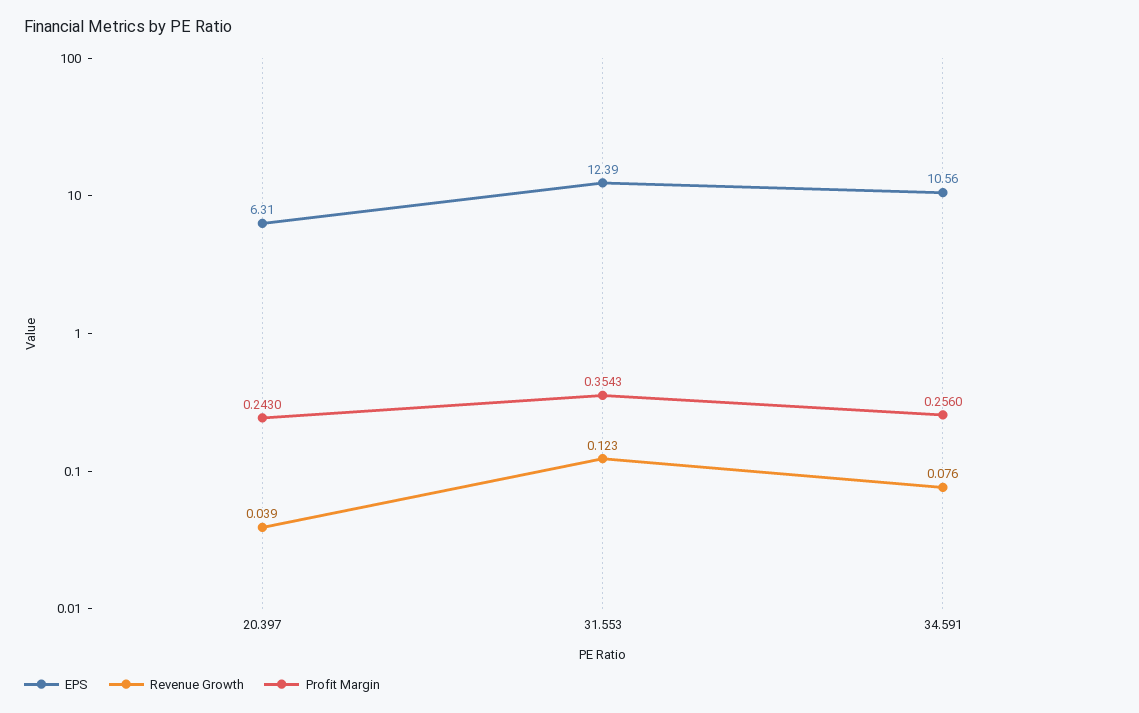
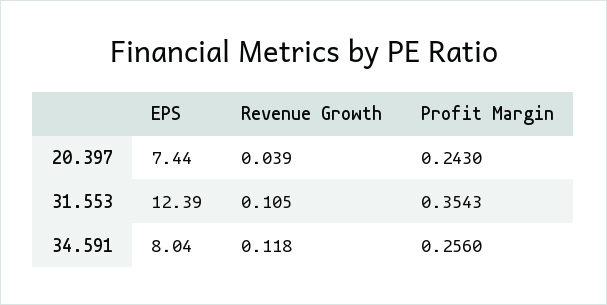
EPS, 20.397: 6.31 -> 7.44
Revenue Growth, 31.553: 0.123 -> 0.105
EPS, 34.591: 10.56 -> 8.04
Revenue Growth, 34.591: 0.076 -> 0.118

